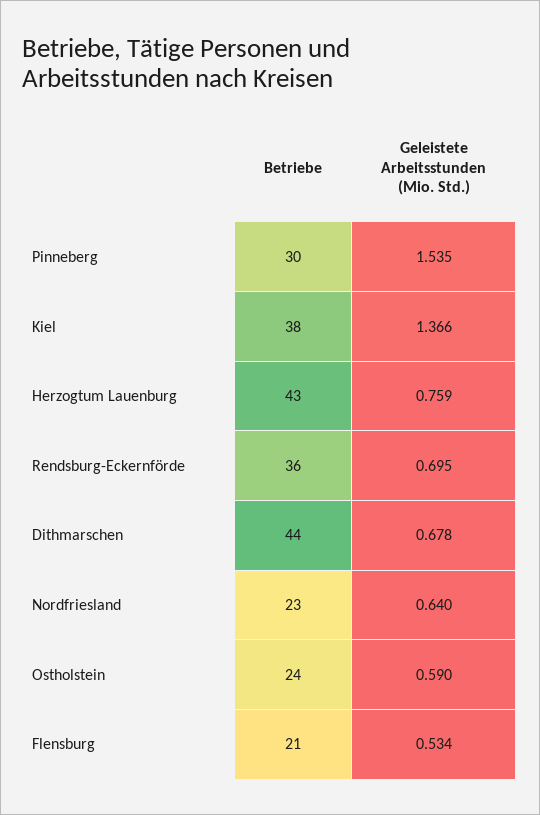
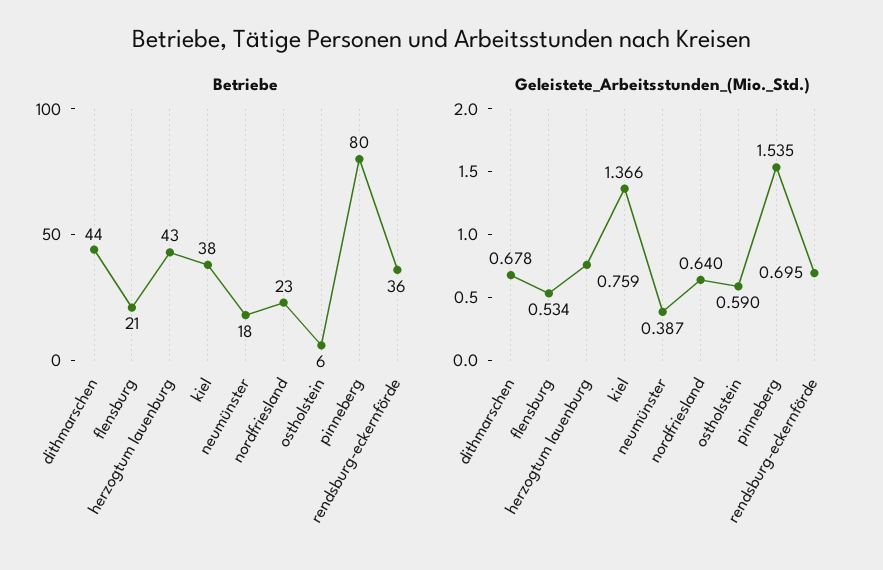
Betriebe, Pinneberg: 30 -> 80
Betriebe, Ostholstein: 24 -> 6
Betriebe, neumünster: none -> 18
Geleistete Arbeitsstunden (Mio. Std.), neumünster: none -> 0.387

